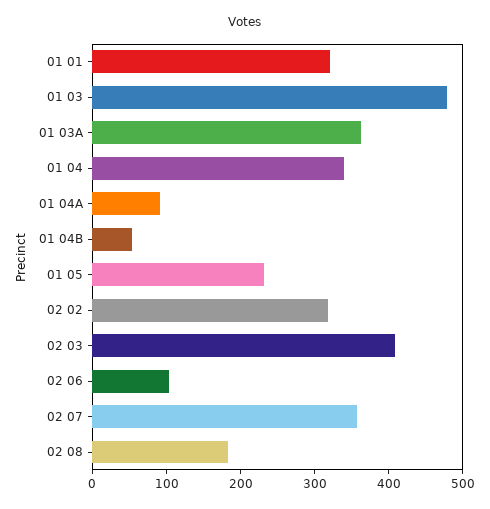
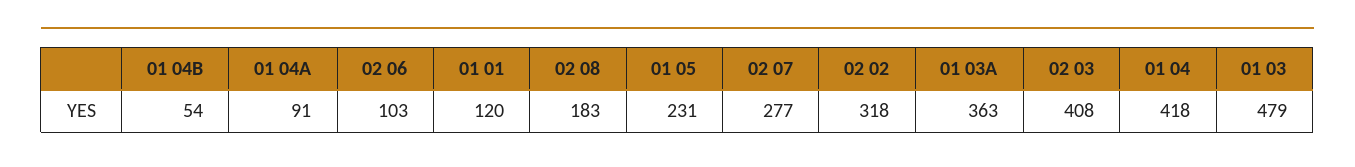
01 01: 320 -> 120
01 04: 340 -> 418
02 07: 360 -> 277

